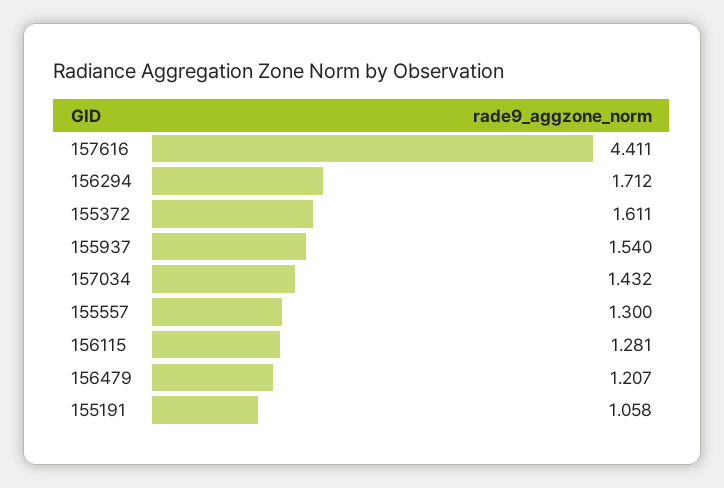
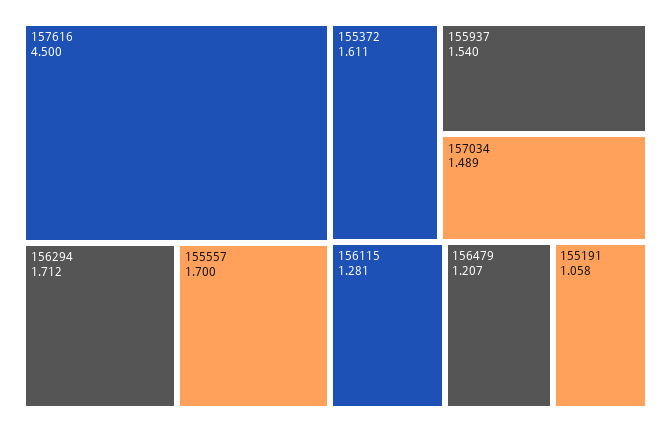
157616: 4.411 -> 4.5
157034: 1.432 -> 1.489
155557: 1.3 -> 1.7

